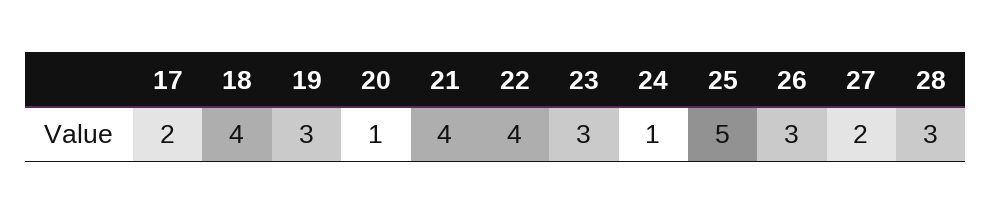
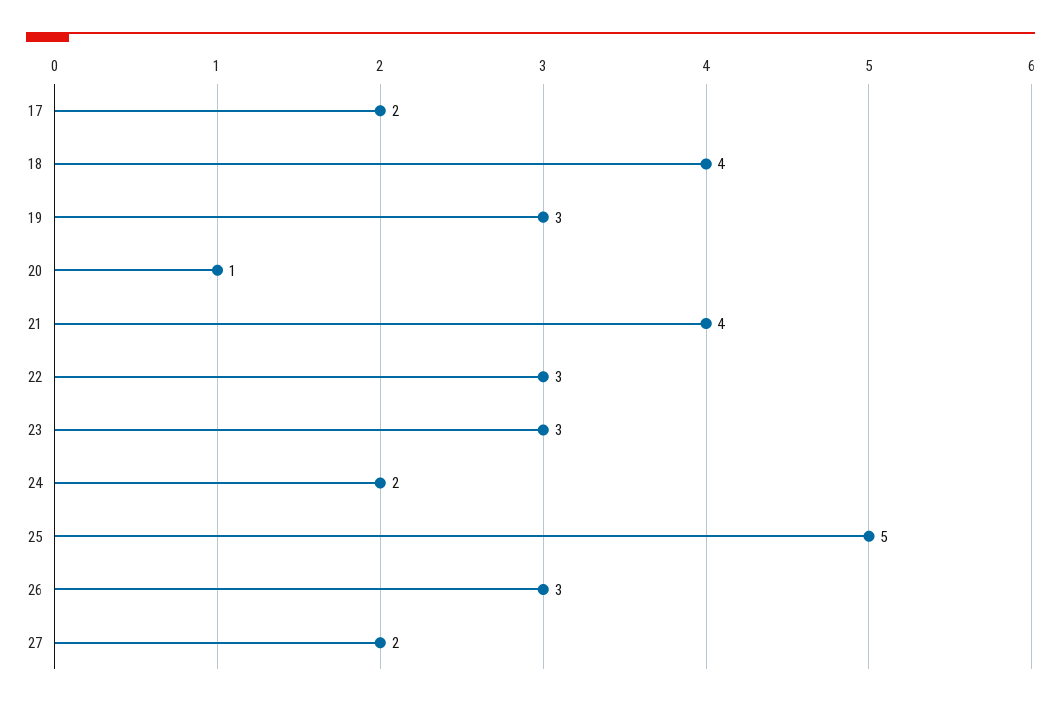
22: 4 -> 3
24: 1 -> 2
28: 3 -> none

